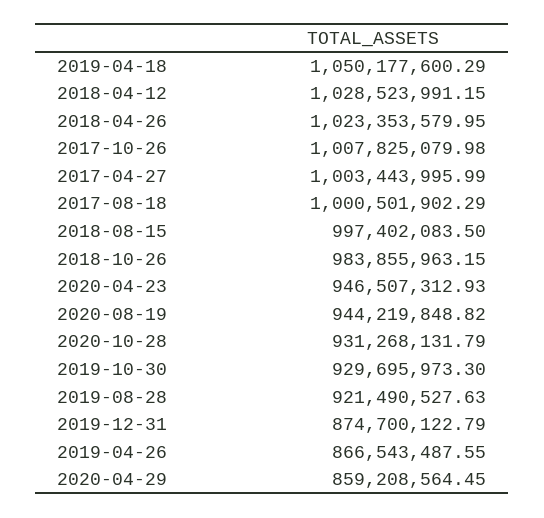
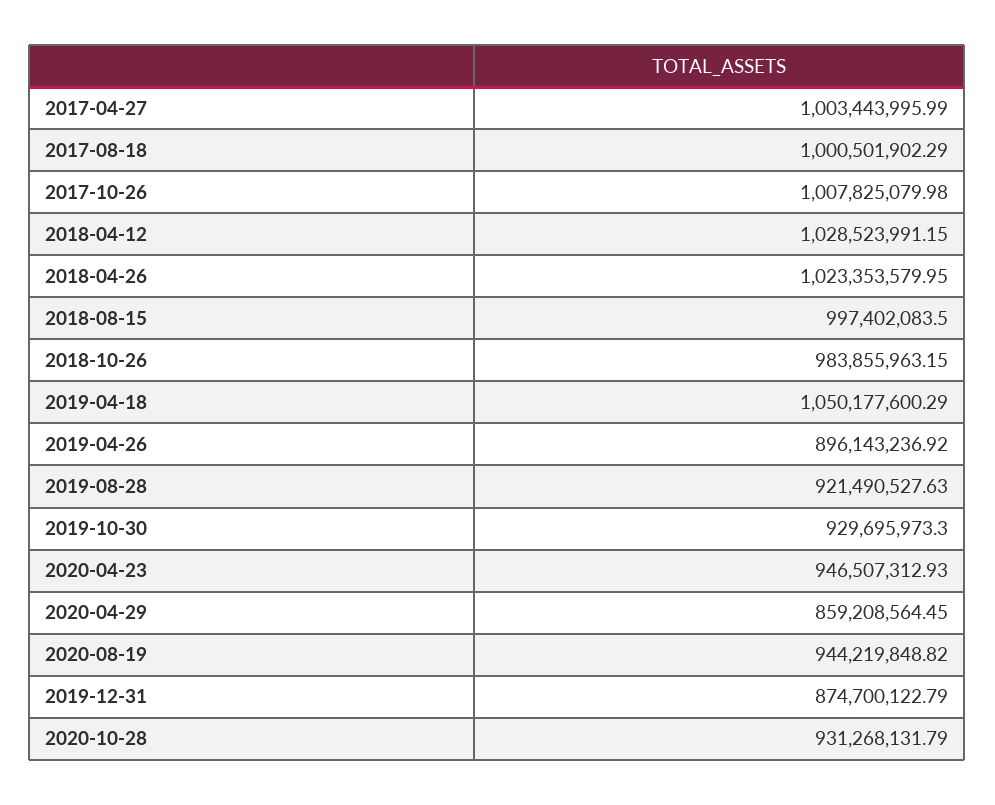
2019-04-26: 866543487.55 -> 896143236.92

